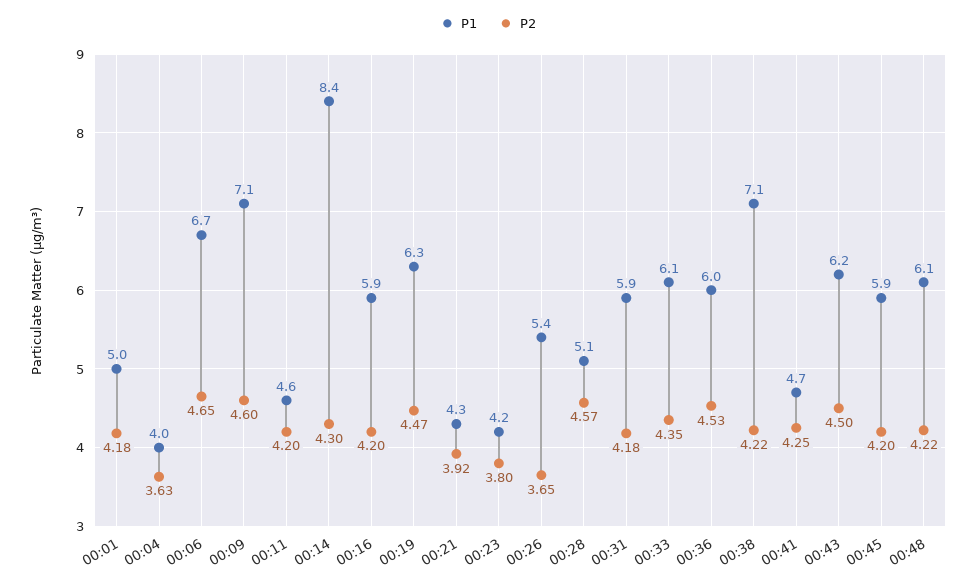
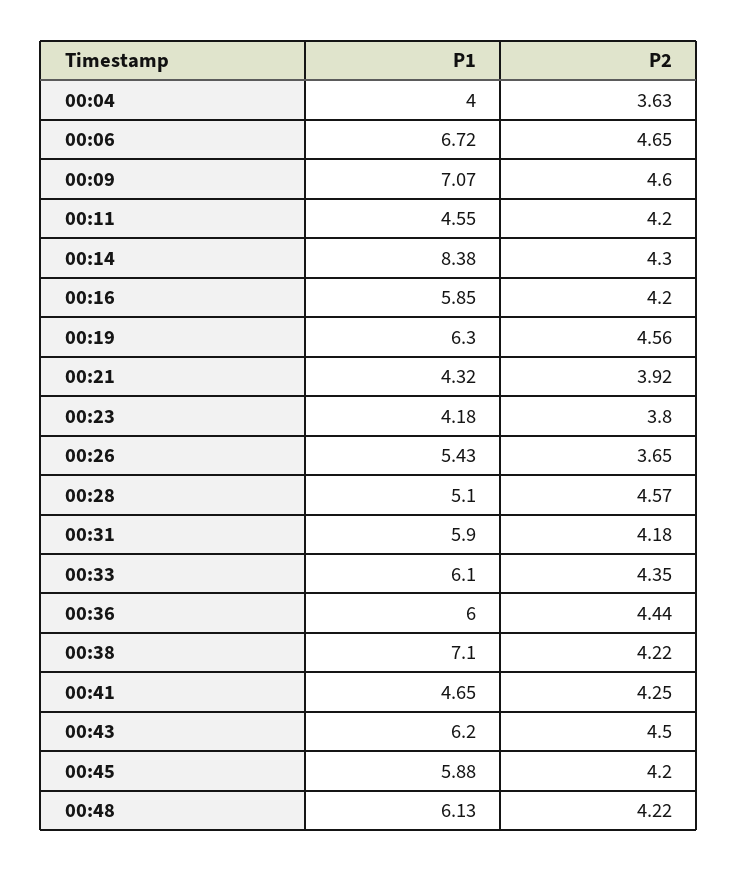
P1, 00:01: 5 -> none
P2, 00:01: 4.18 -> none
P2, 00:19: 4.47 -> 4.56
P2, 00:36: 4.53 -> 4.44

